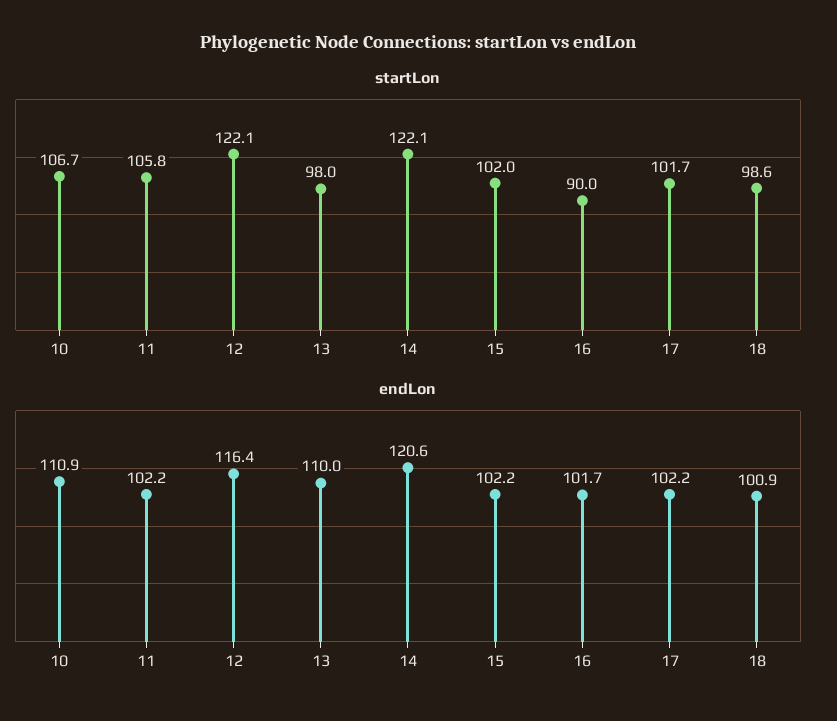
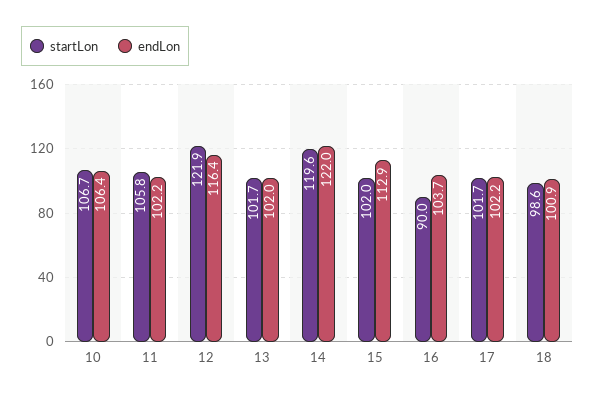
startLon, 12: 122.1 -> 121.9
startLon, 13: 98 -> 101.7
startLon, 14: 122.1 -> 119.6
endLon, 10: 110.9 -> 106.4
endLon, 13: 110 -> 102
endLon, 14: 120.6 -> 122
endLon, 15: 102.2 -> 112.9
endLon, 16: 101.7 -> 103.7

